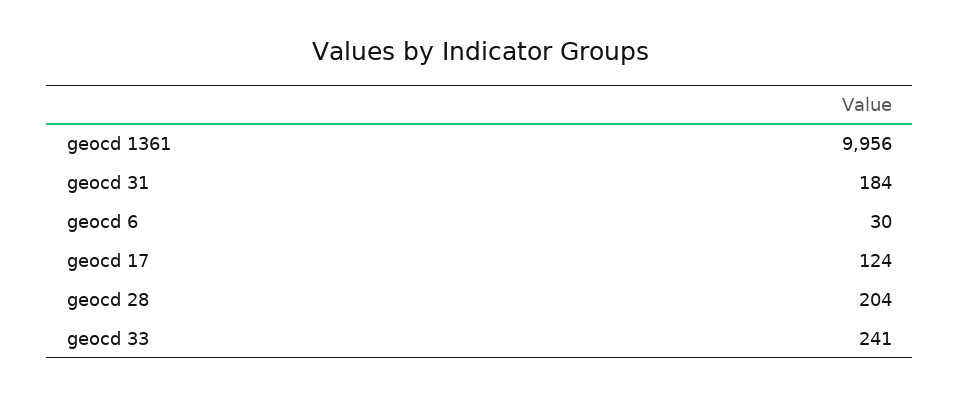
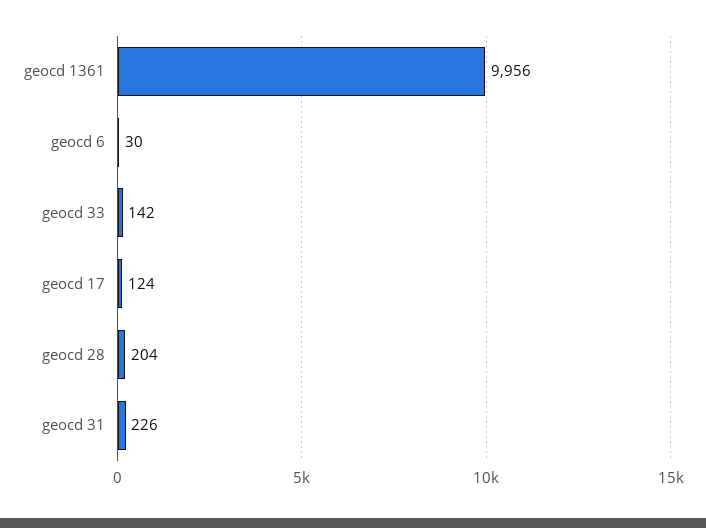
geocd 31: 184 -> 226
geocd 33: 241 -> 142

